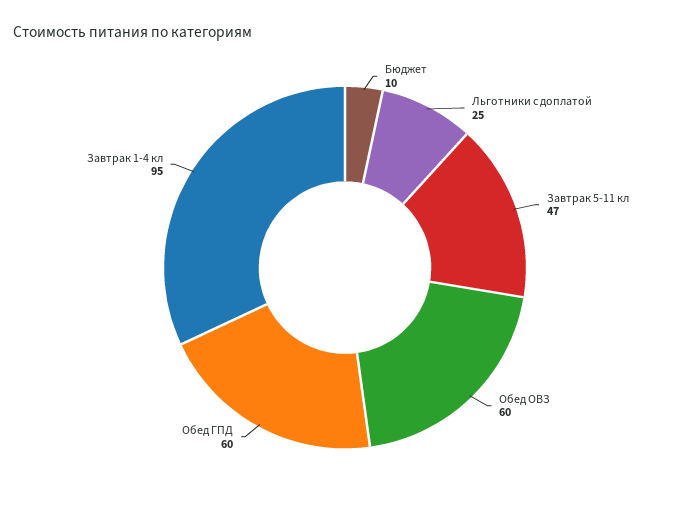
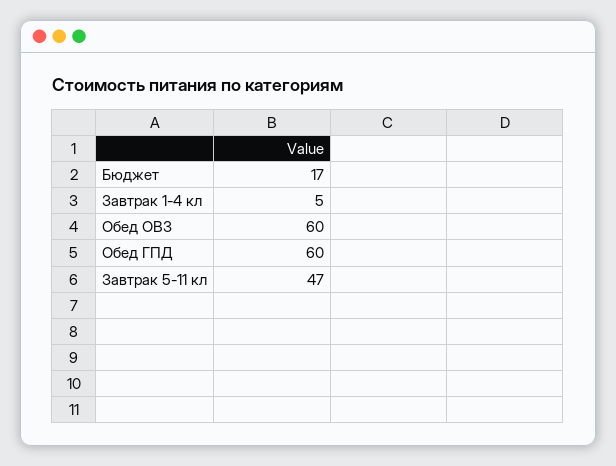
Бюджет: 10 -> 17
Льготники с доплатой: 25 -> none
Завтрак 1-4 кл: 95 -> 5

